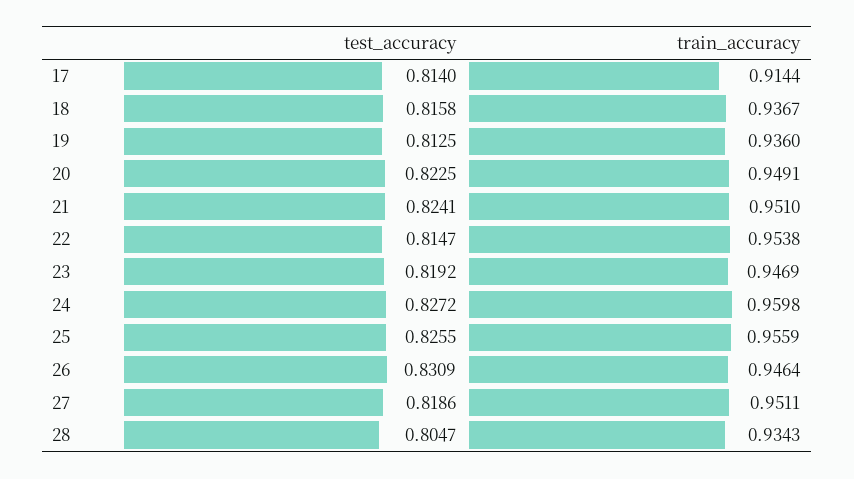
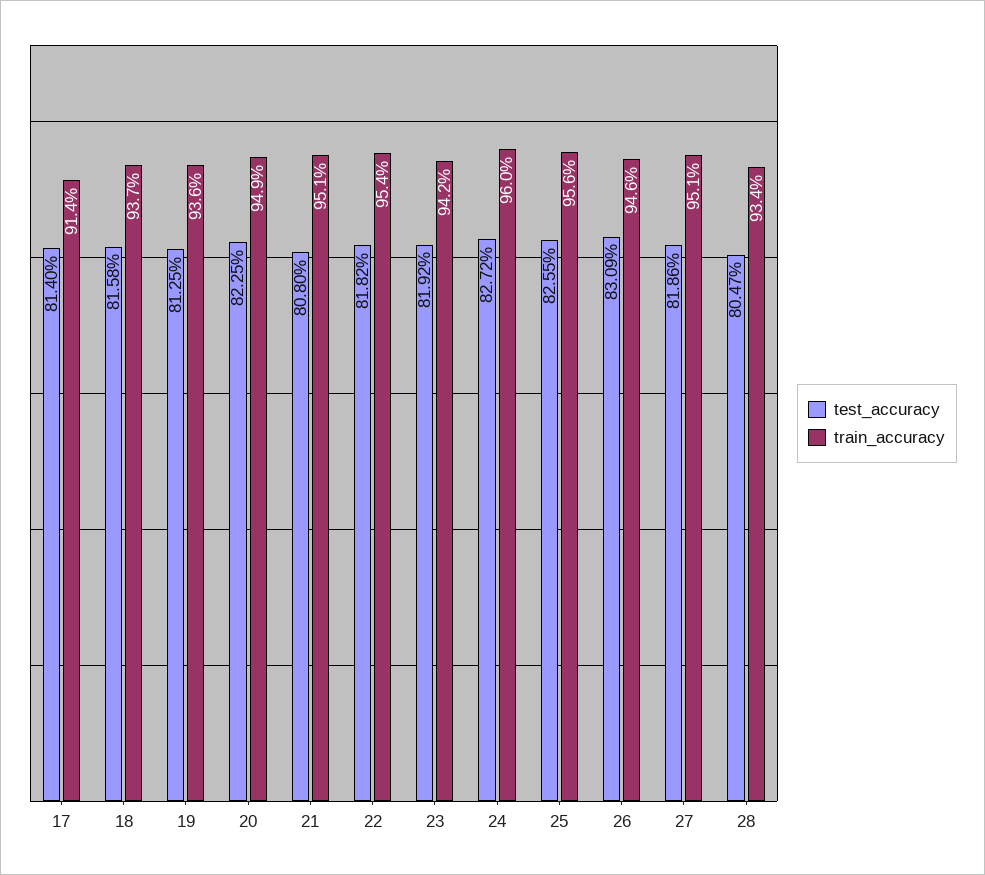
test_accuracy, 21: 0.8241 -> 0.808
test_accuracy, 22: 0.8147 -> 0.8182
train_accuracy, 23: 0.9469 -> 0.942

